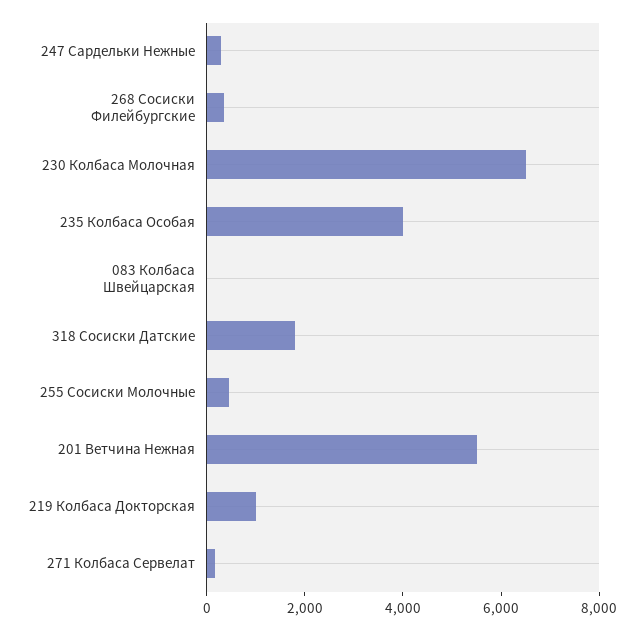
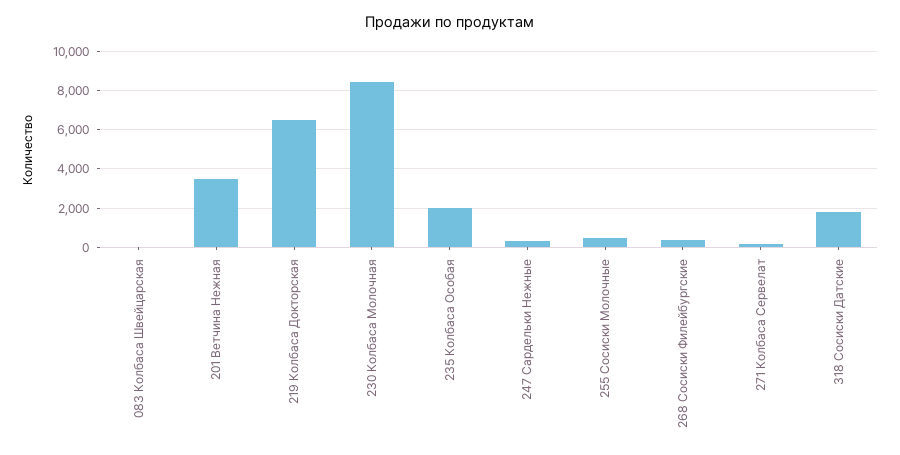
230 Колбаса Молочная: 6500 -> 8500
235 Колбаса Особая: 4000 -> 2000
201 Ветчина Нежная: 5500 -> 3500
219 Колбаса Докторская: 1000 -> 6500

